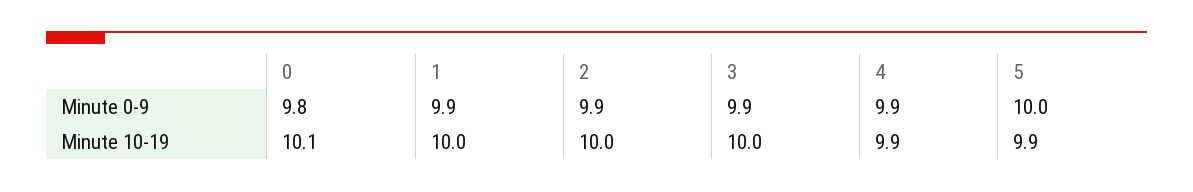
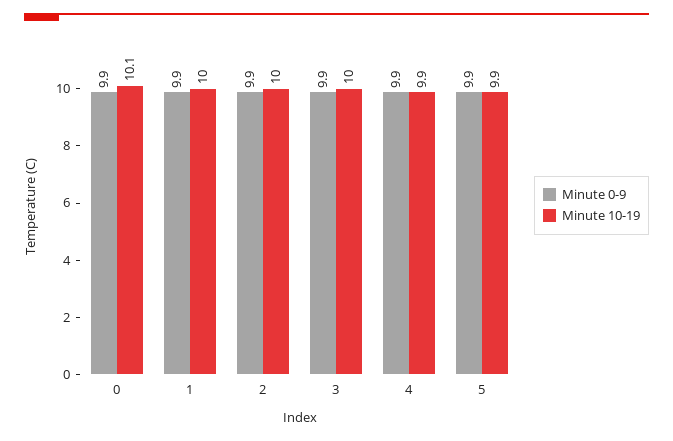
Minute 0-9, 0: 9.8 -> 9.9
Minute 0-9, 5: 10 -> 9.9

